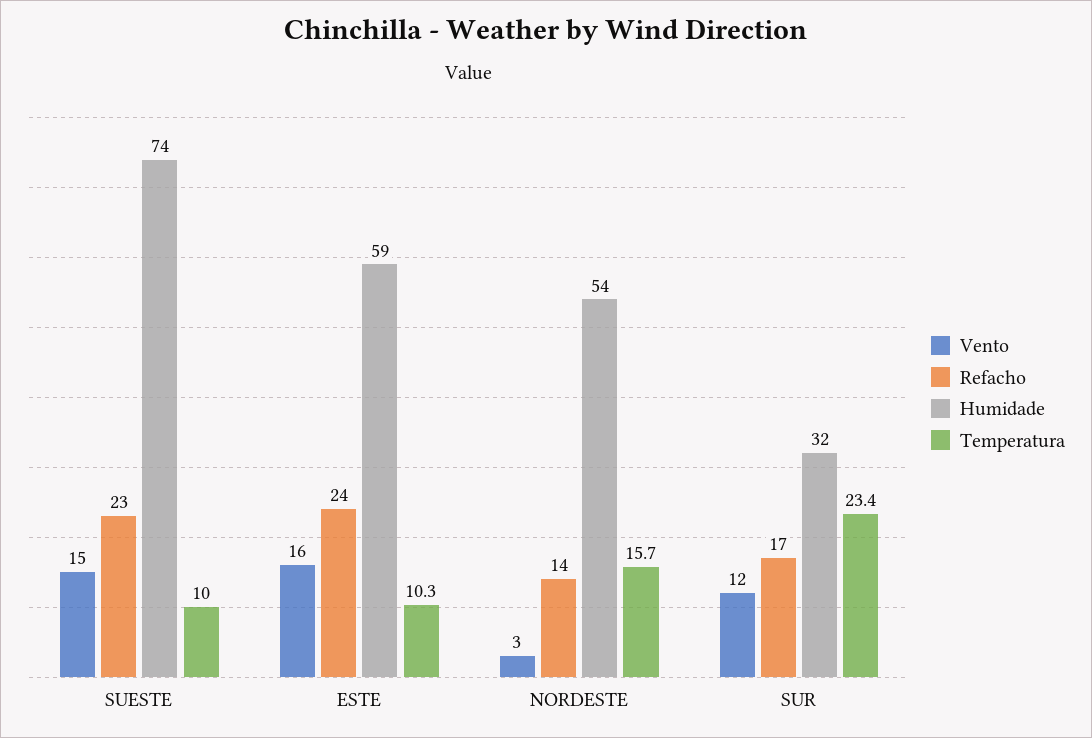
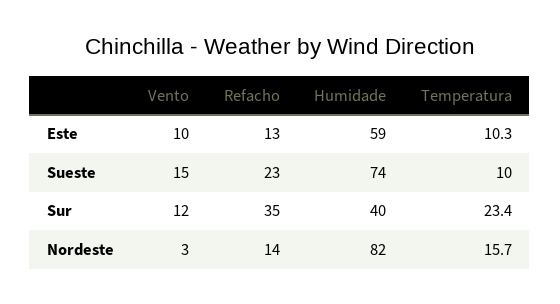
Vento, ESTE: 16 -> 10
Refacho, ESTE: 24 -> 13
Humidade, NORDESTE: 54 -> 82
Refacho, SUR: 17 -> 35
Humidade, SUR: 32 -> 40

